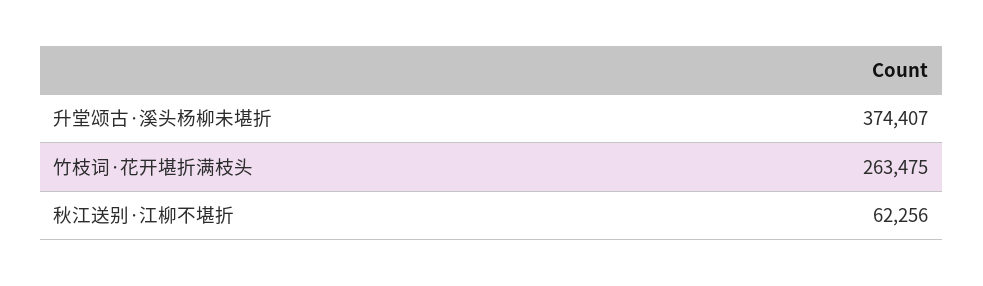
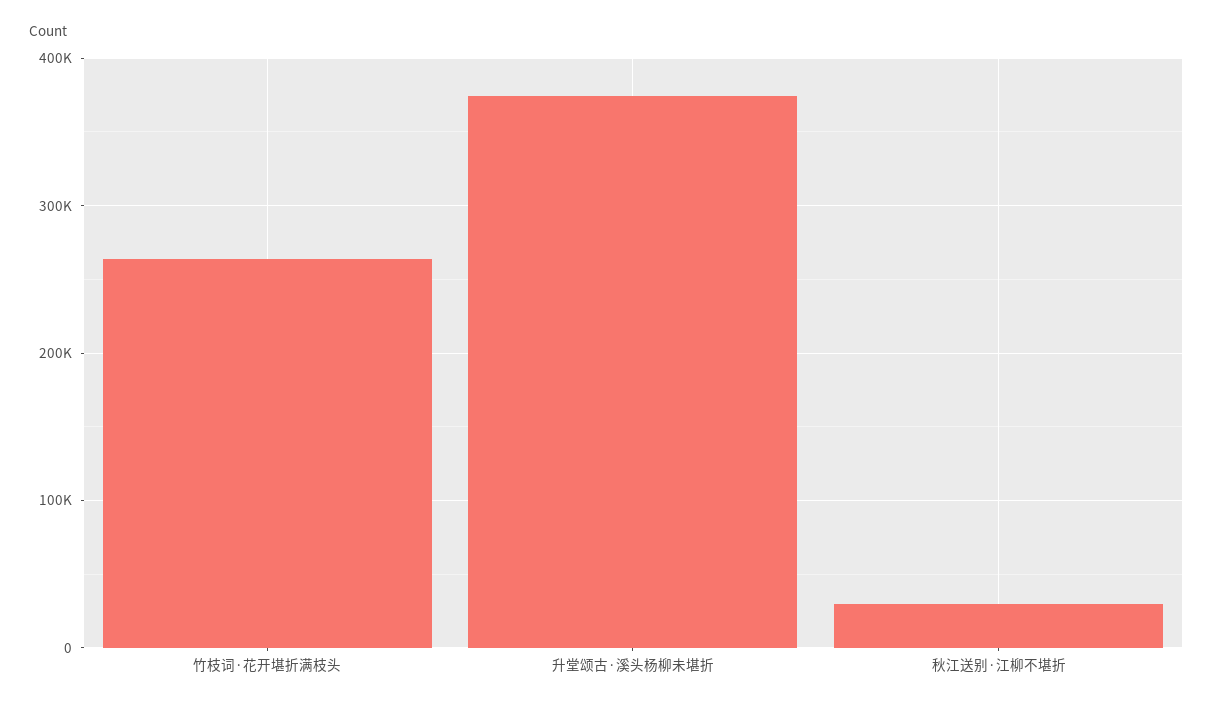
秋江送别·江柳不堪折: 62256 -> 30000

